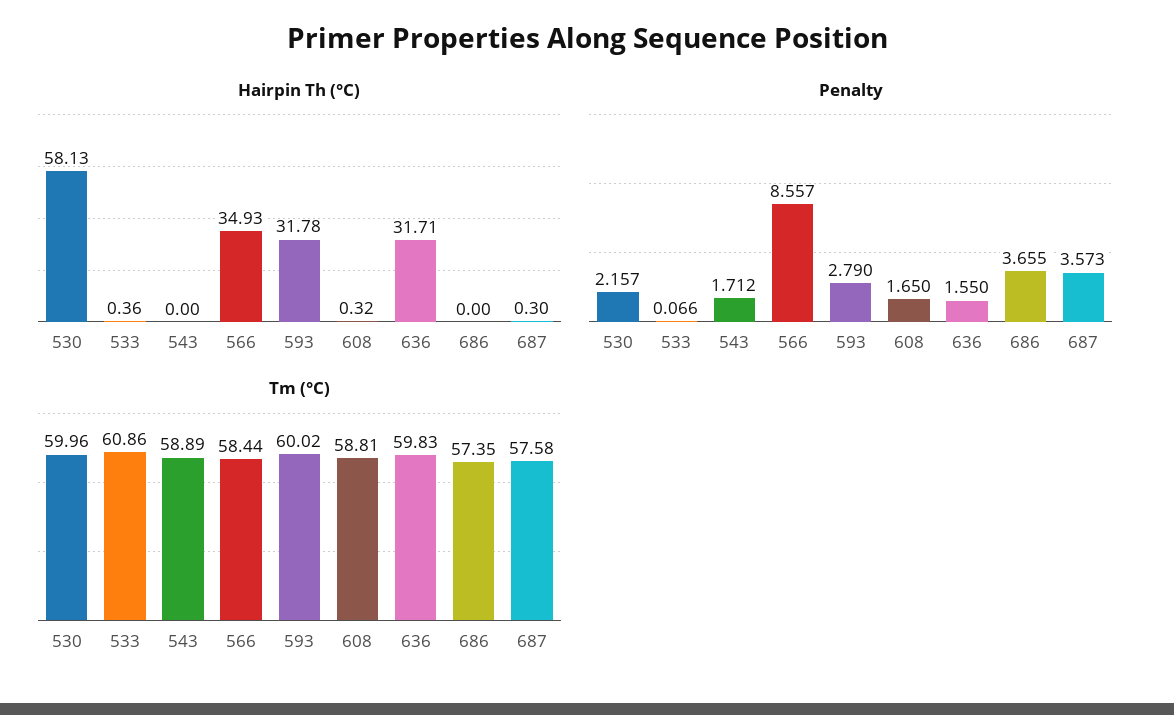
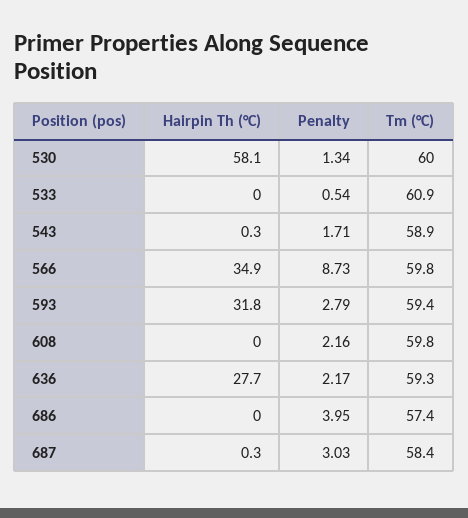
Hairpin Th (°C), 533: 0.36 -> 0
Hairpin Th (°C), 543: 0 -> 0.3
Hairpin Th (°C), 608: 0.32 -> 0
Hairpin Th (°C), 636: 31.71 -> 27.7
Penalty, 530: 2.157 -> 1.34
Penalty, 533: 0.066 -> 0.54
Penalty, 566: 8.557 -> 8.73
Penalty, 608: 1.65 -> 2.16
Penalty, 636: 1.55 -> 2.17
Penalty, 686: 3.655 -> 3.95
Penalty, 687: 3.573 -> 3.03
Tm (°C), 566: 58.44 -> 59.8
Tm (°C), 593: 60.02 -> 59.4
Tm (°C), 608: 58.81 -> 59.8
Tm (°C), 636: 59.83 -> 59.3
Tm (°C), 687: 57.58 -> 58.4

